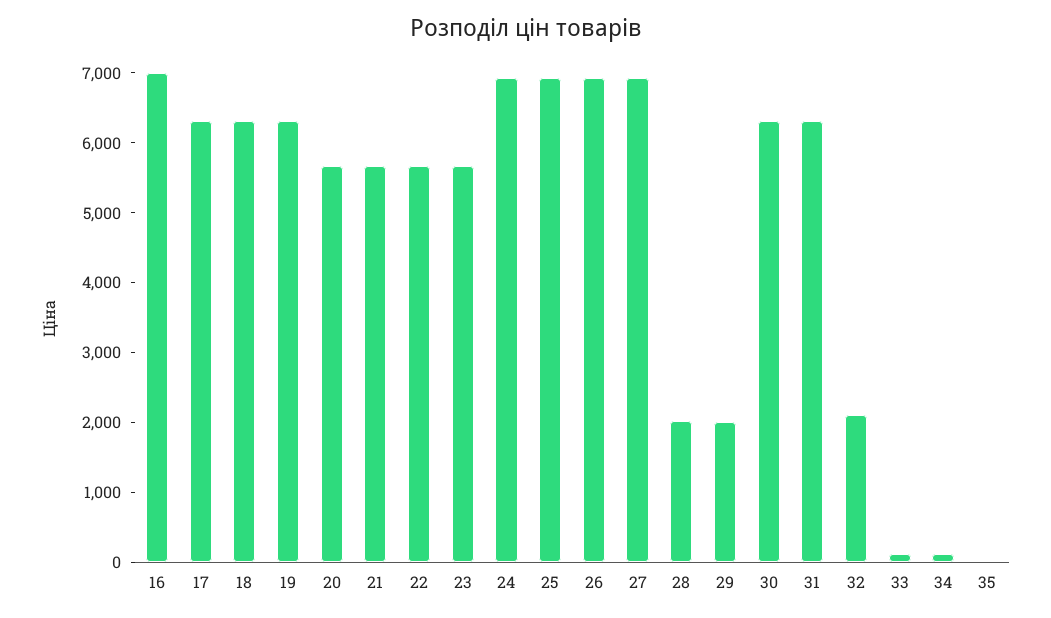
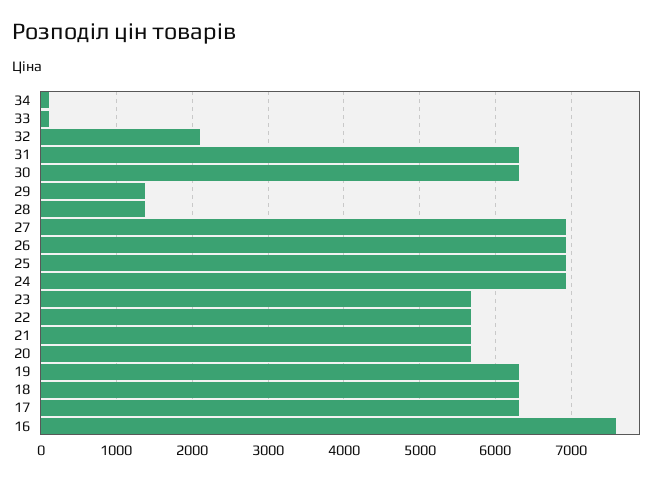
16: 7000 -> 7600
28: 2000 -> 1400
29: 2000 -> 1400
35: 0 -> none

